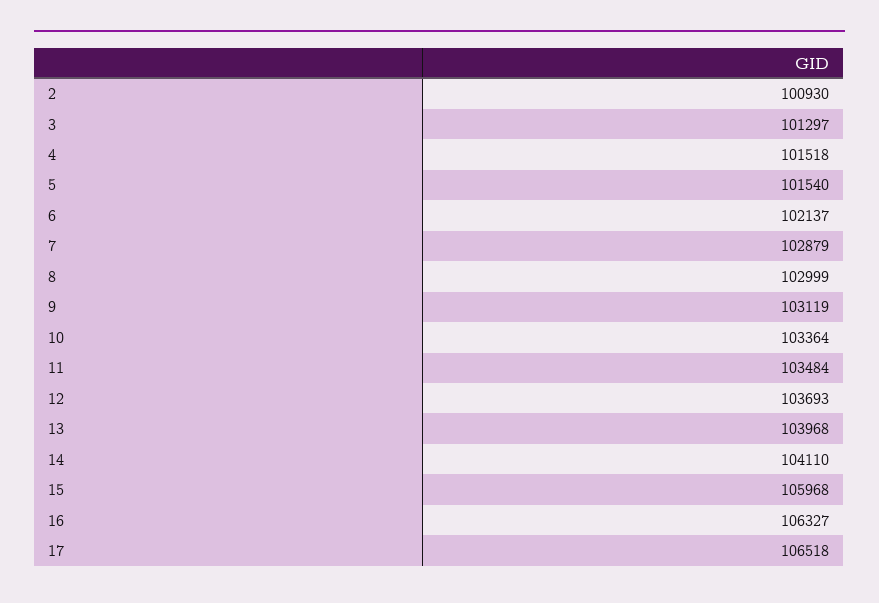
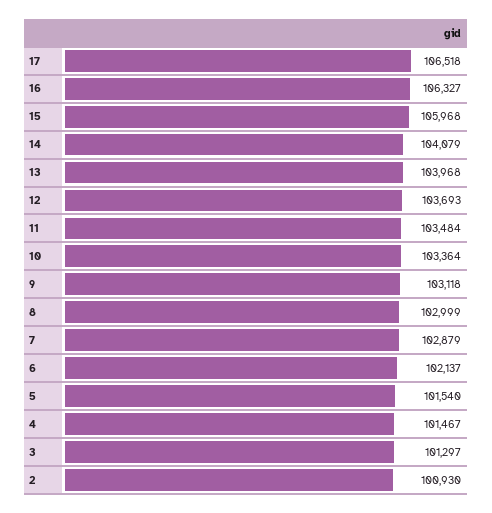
4: 101518 -> 101467
9: 103119 -> 103118
14: 104110 -> 104079

